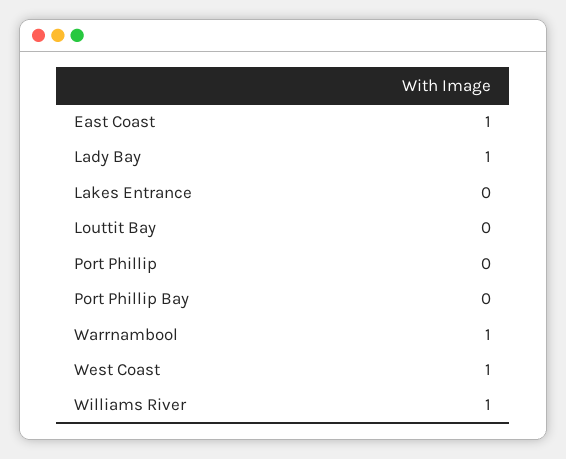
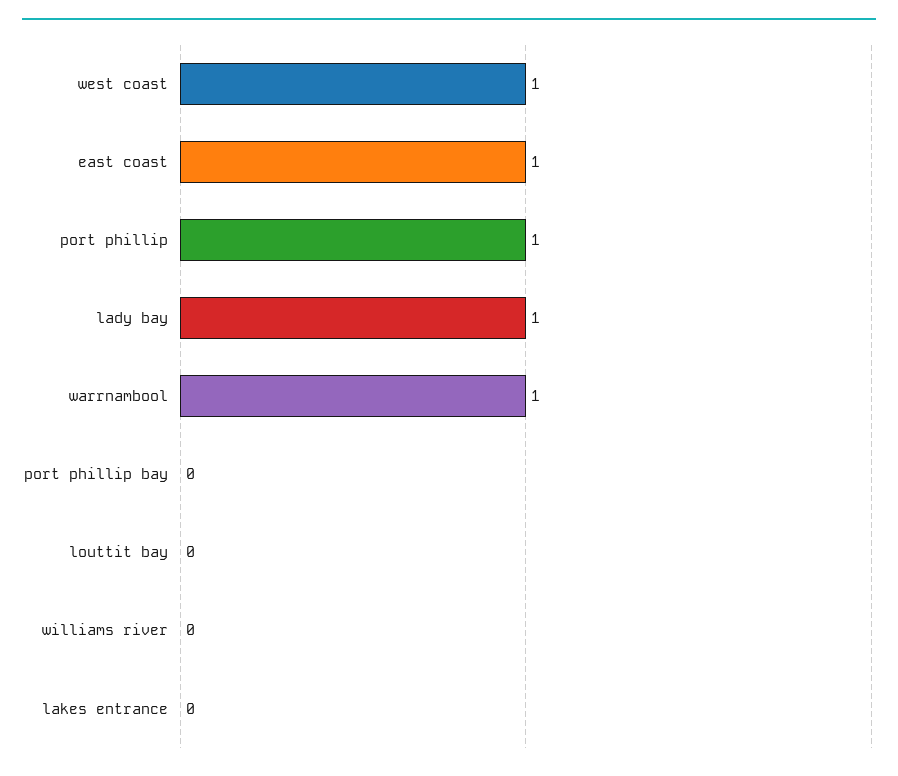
Port Phillip: 0 -> 1
Williams River: 1 -> 0

